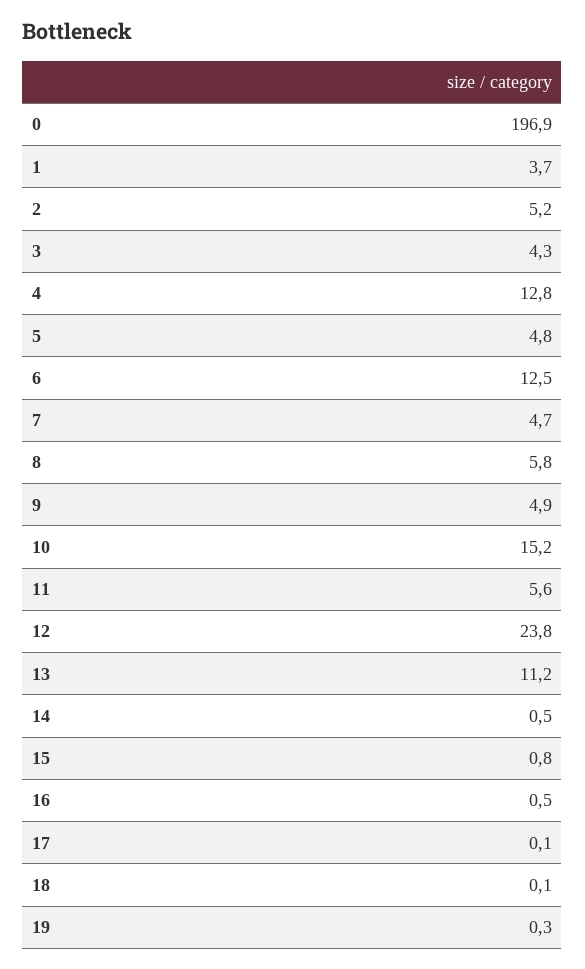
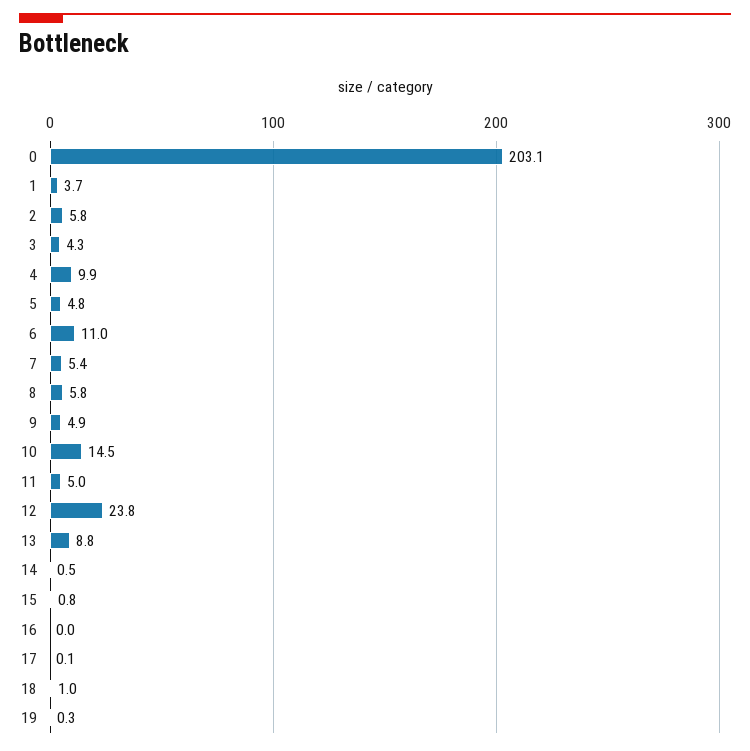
0: 196.9 -> 203.1
2: 5.2 -> 5.8
4: 12.8 -> 9.9
6: 12.5 -> 11
7: 4.7 -> 5.4
10: 15.2 -> 14.5
11: 5.6 -> 5
13: 11.2 -> 8.8
16: 0.5 -> 0
18: 0.1 -> 1

